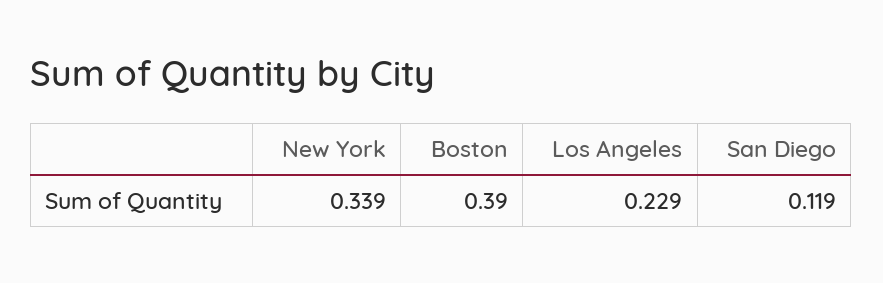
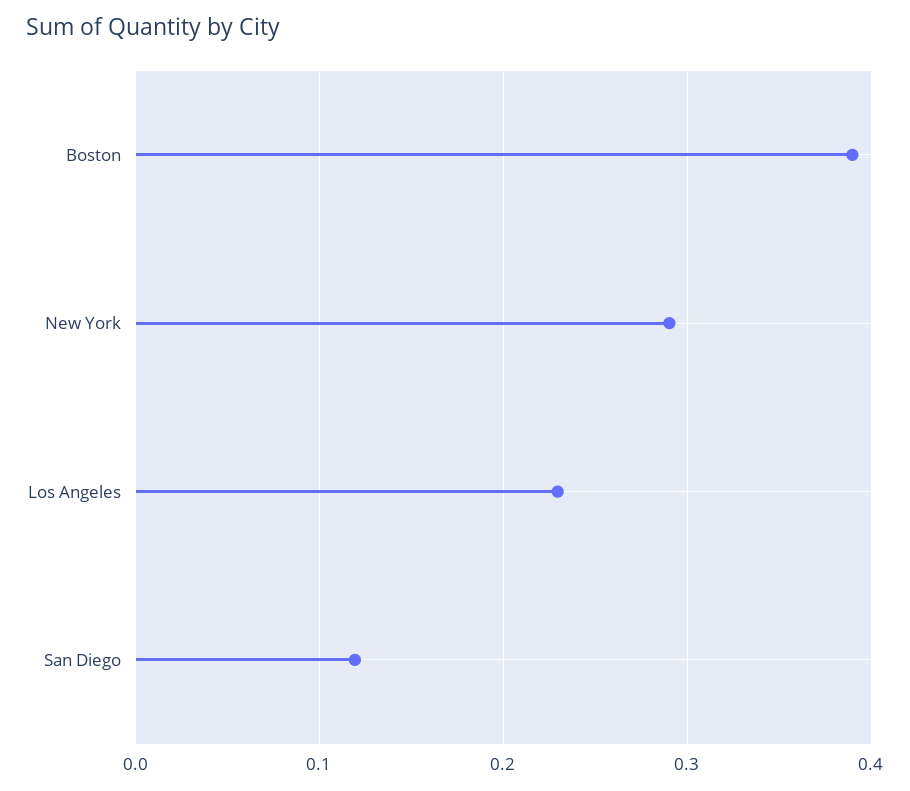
New York: 0.339 -> 0.29

